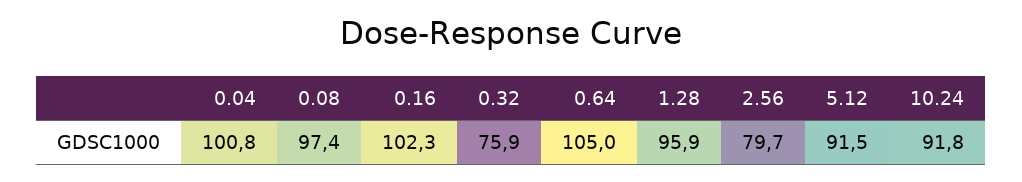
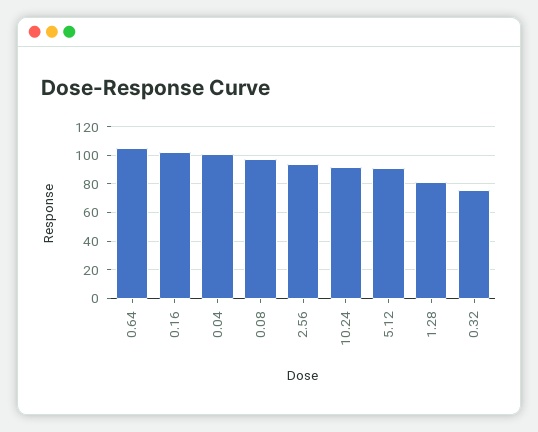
1.28: 95.9 -> 80
2.56: 79.7 -> 95

